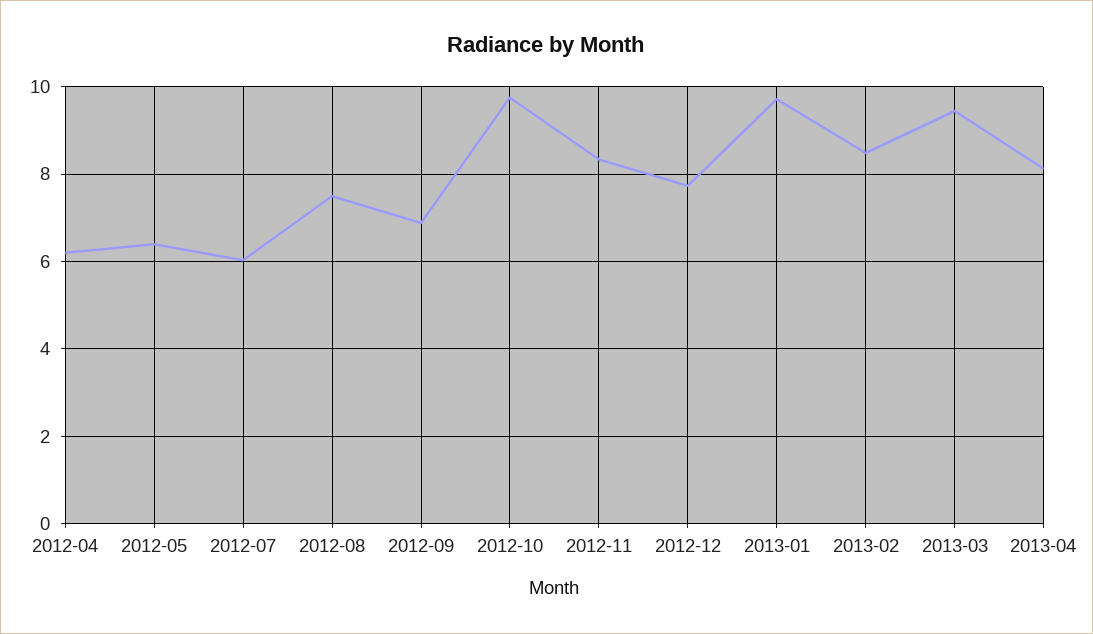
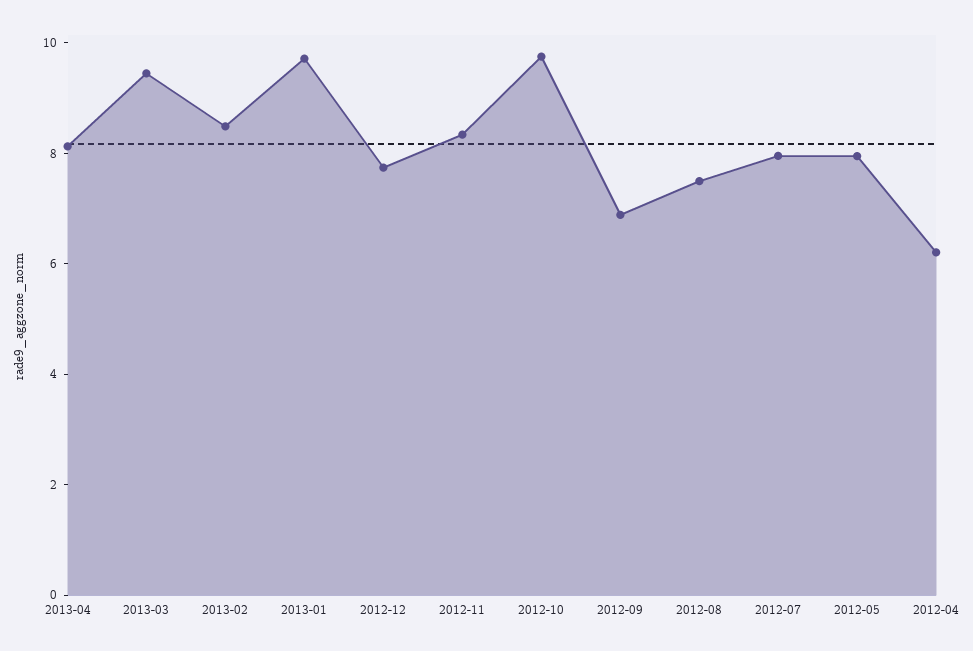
2012-05: 6.4 -> 8
2012-07: 6 -> 8

